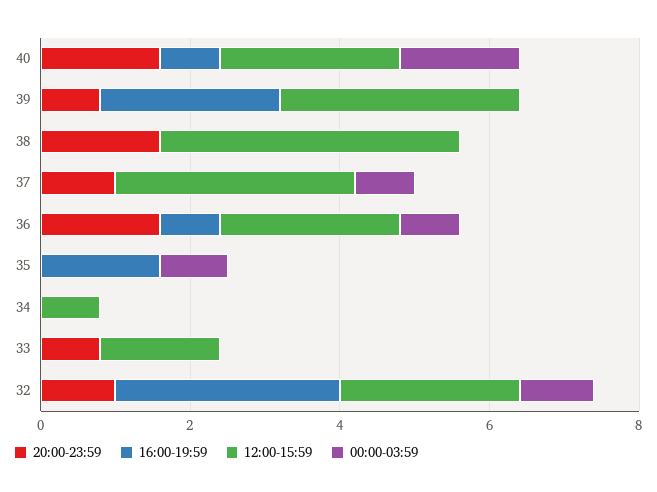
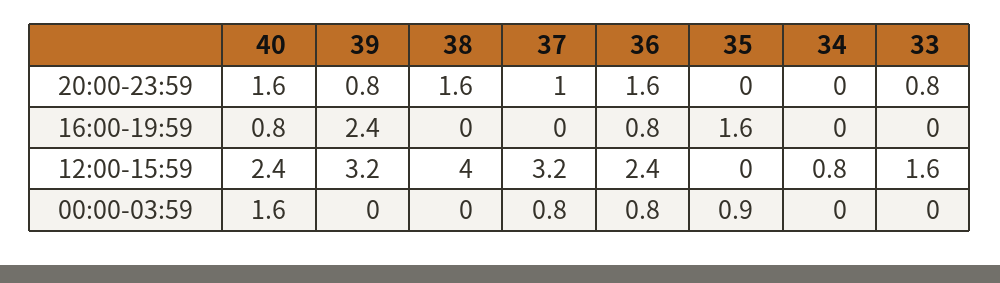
20:00-23:59, 32: 1 -> none
16:00-19:59, 32: 3 -> none
12:00-15:59, 32: 2.5 -> none
00:00-03:59, 32: 1 -> none

